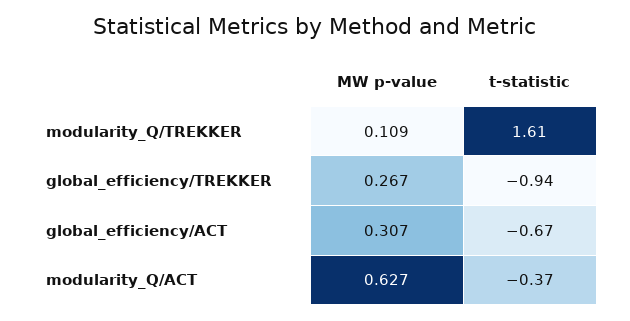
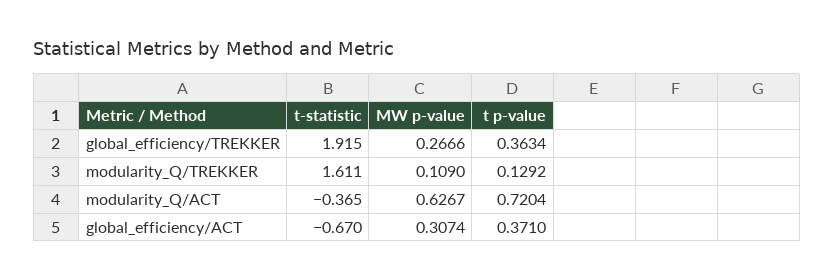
t-statistic, global_efficiency/TREKKER: -0.94 -> 1.915
t p-value, global_efficiency/TREKKER: none -> 0.3634
t p-value, modularity_Q/TREKKER: none -> 0.1292
t p-value, modularity_Q/ACT: none -> 0.7204
t p-value, global_efficiency/ACT: none -> 0.371

